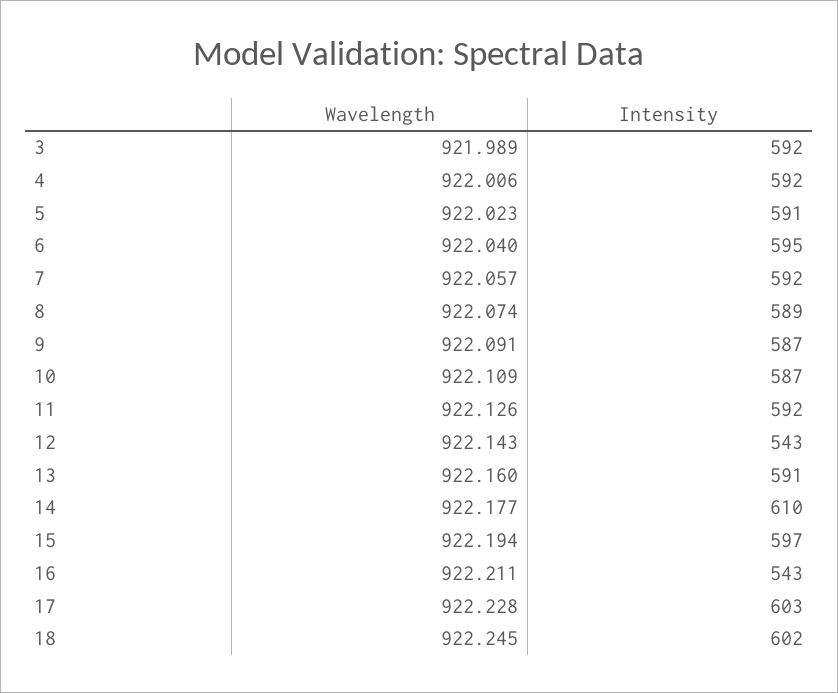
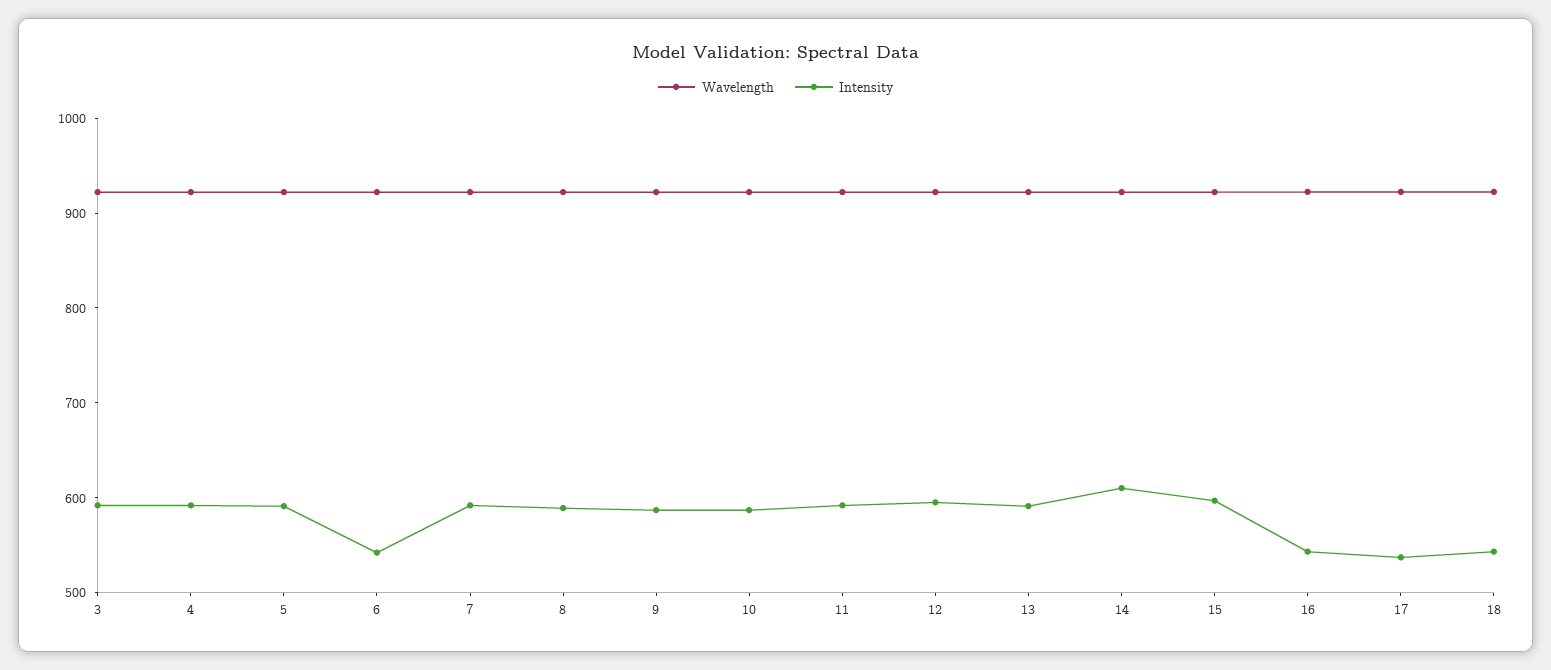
Intensity, 6: 595 -> 540
Intensity, 12: 543 -> 600
Intensity, 17: 603 -> 540
Intensity, 18: 602 -> 540

